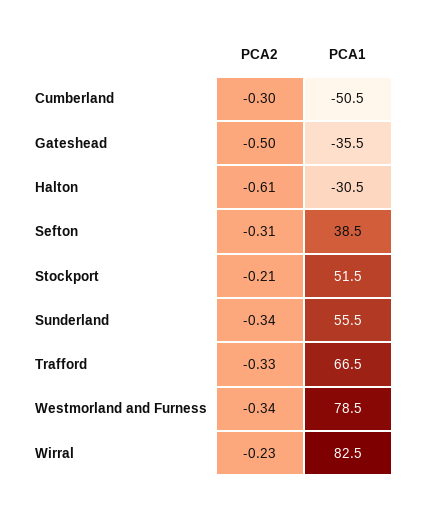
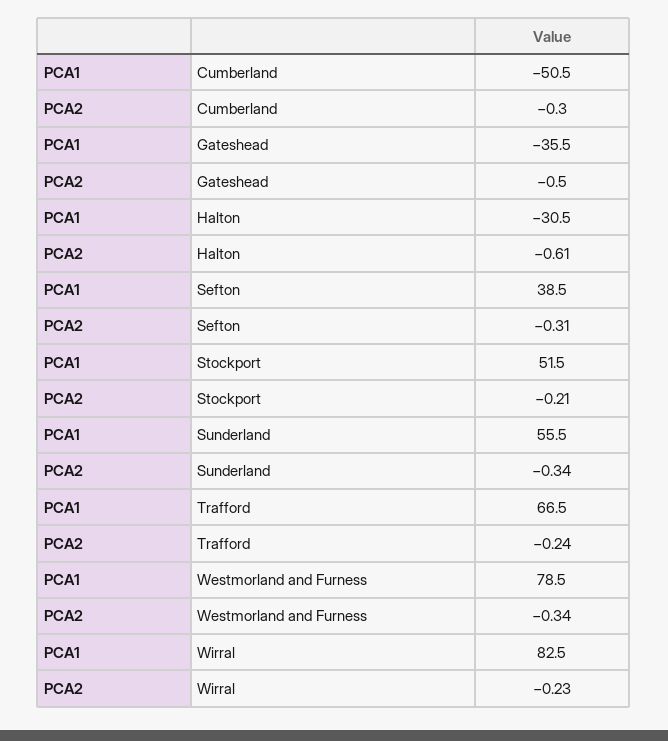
PCA2, Trafford: -0.33 -> -0.24

